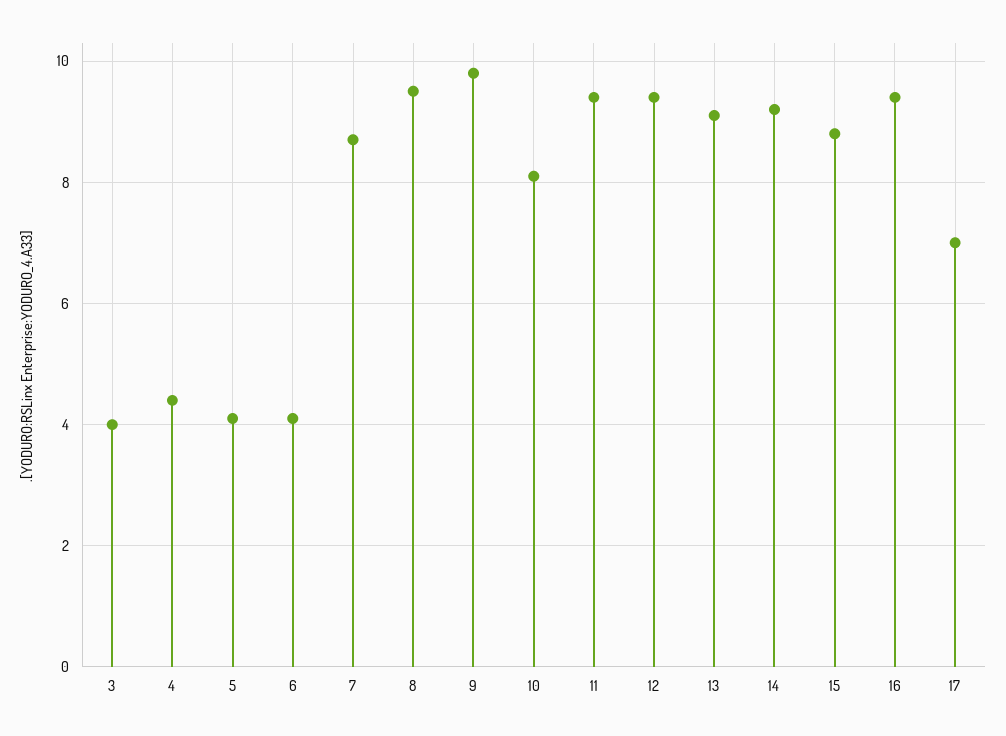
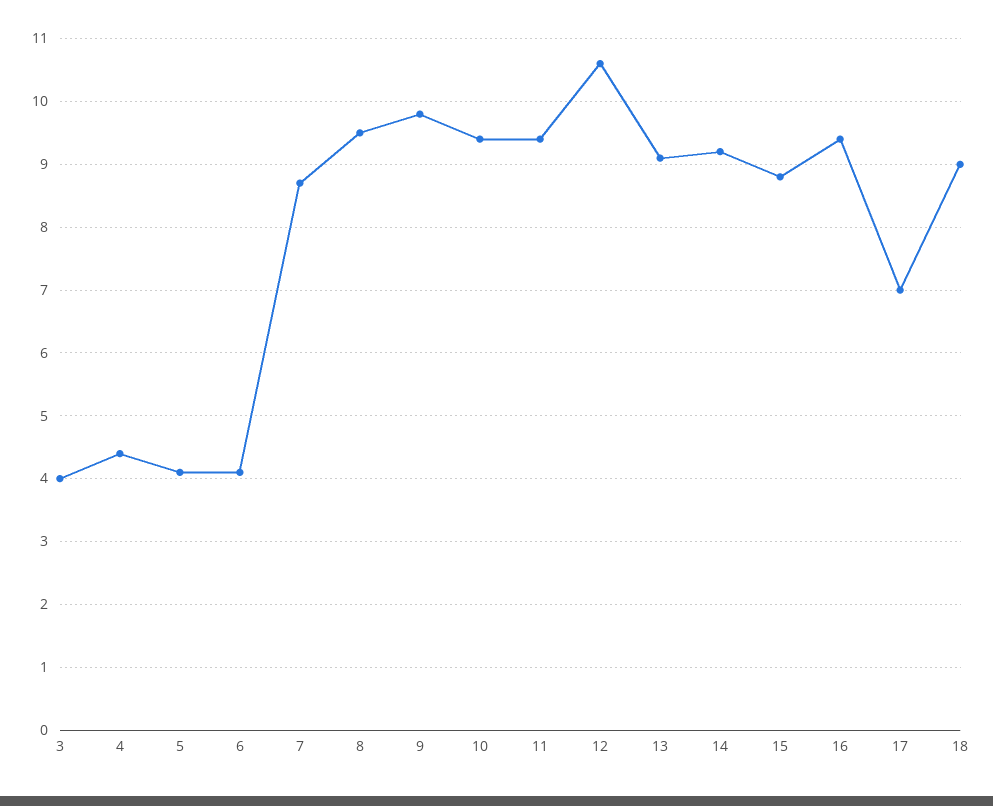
10: 8 -> 9.4
12: 9.5 -> 10.6
18: none -> 9

